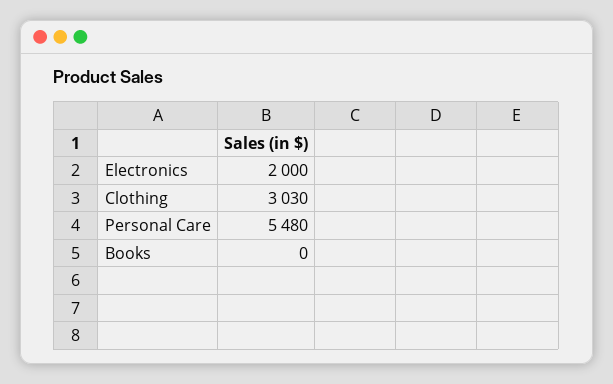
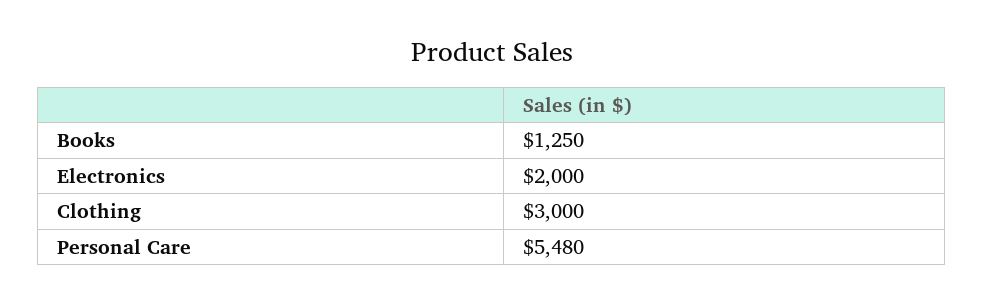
Clothing: 3030 -> 3000
Books: 0 -> 1250

